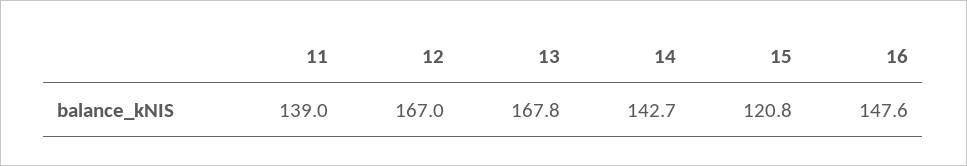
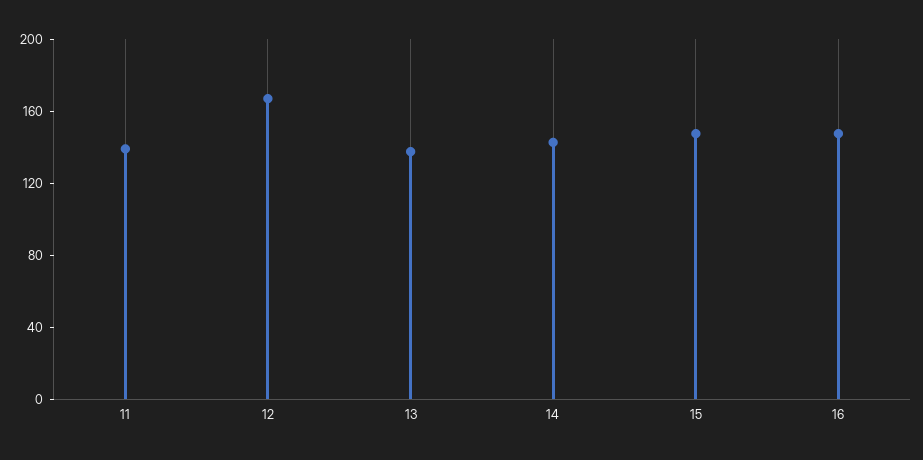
13: 167.8 -> 140
15: 120.8 -> 150

